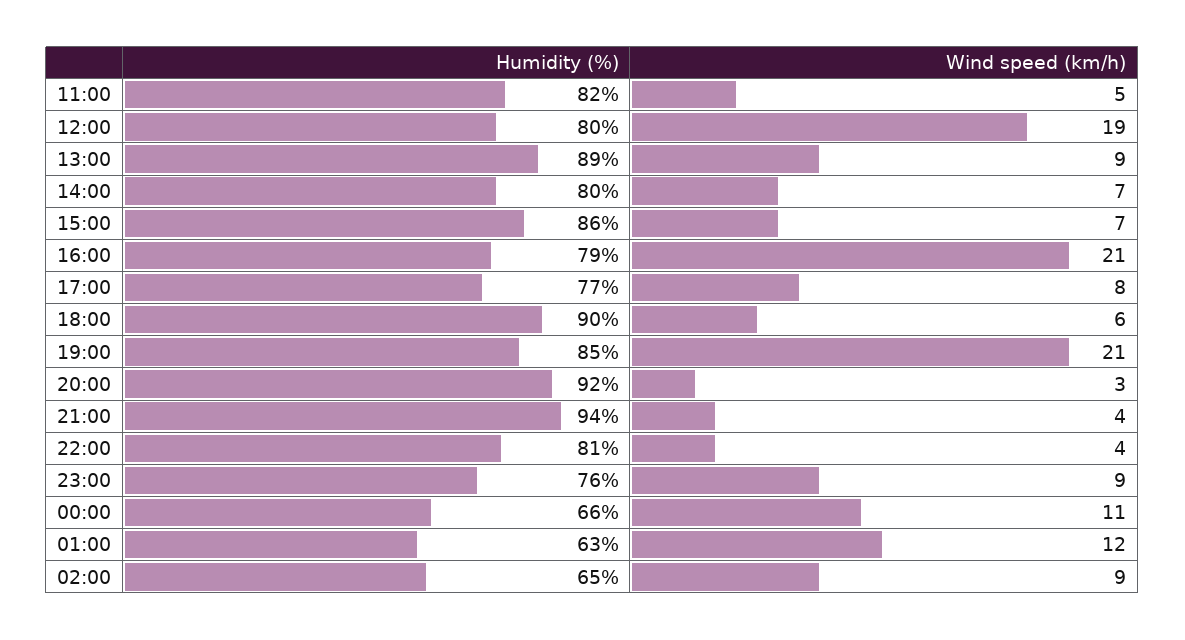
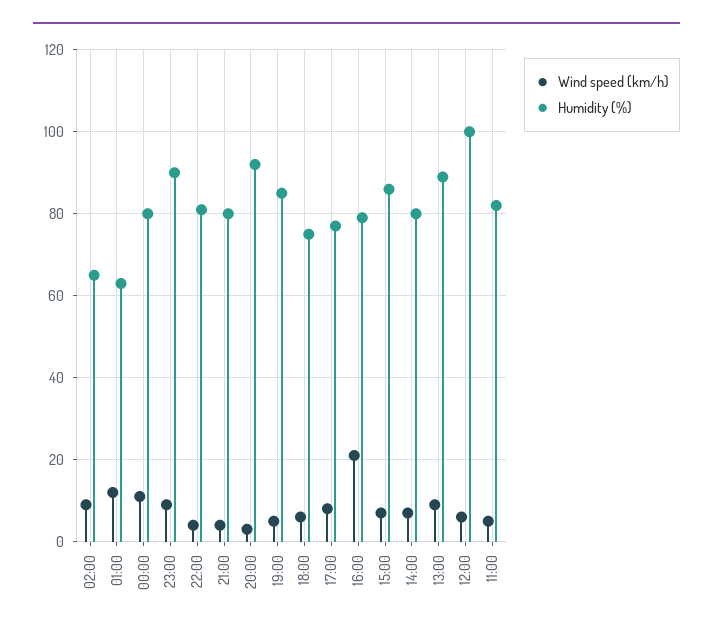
Humidity (%), 12:00: 80 -> 100
Wind speed (km/h), 12:00: 19 -> 5
Humidity (%), 18:00: 90 -> 75
Wind speed (km/h), 19:00: 21 -> 5
Humidity (%), 21:00: 94 -> 80
Humidity (%), 23:00: 76 -> 90
Humidity (%), 00:00: 66 -> 80

